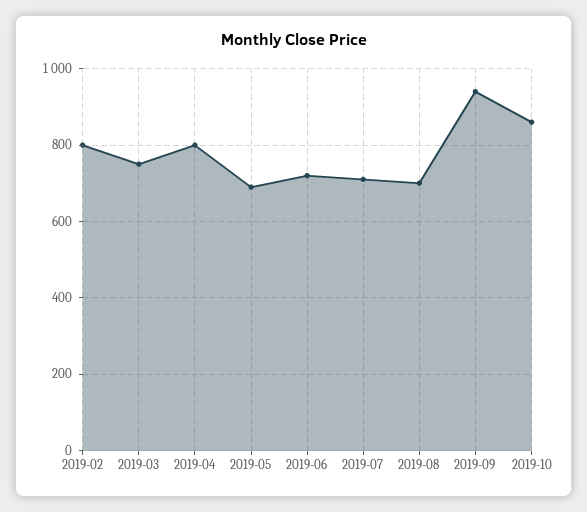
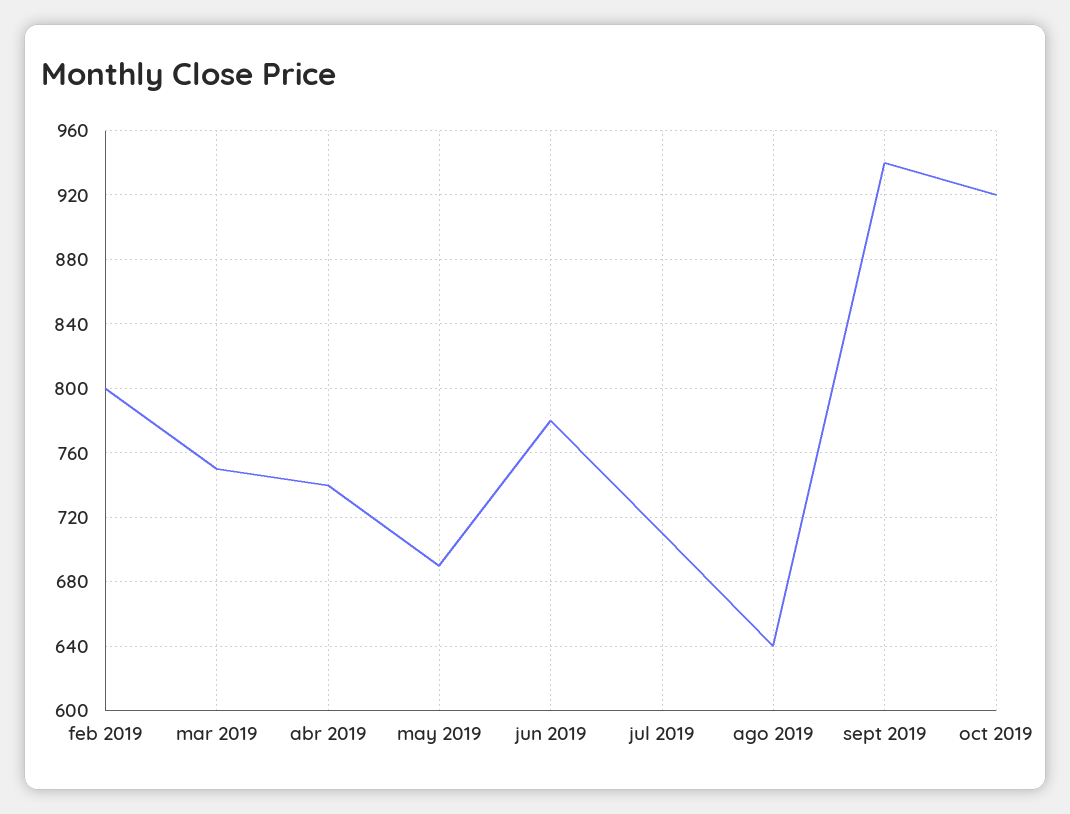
2019-04: 800 -> 740
2019-06: 720 -> 780
2019-08: 700 -> 640
2019-10: 860 -> 920

